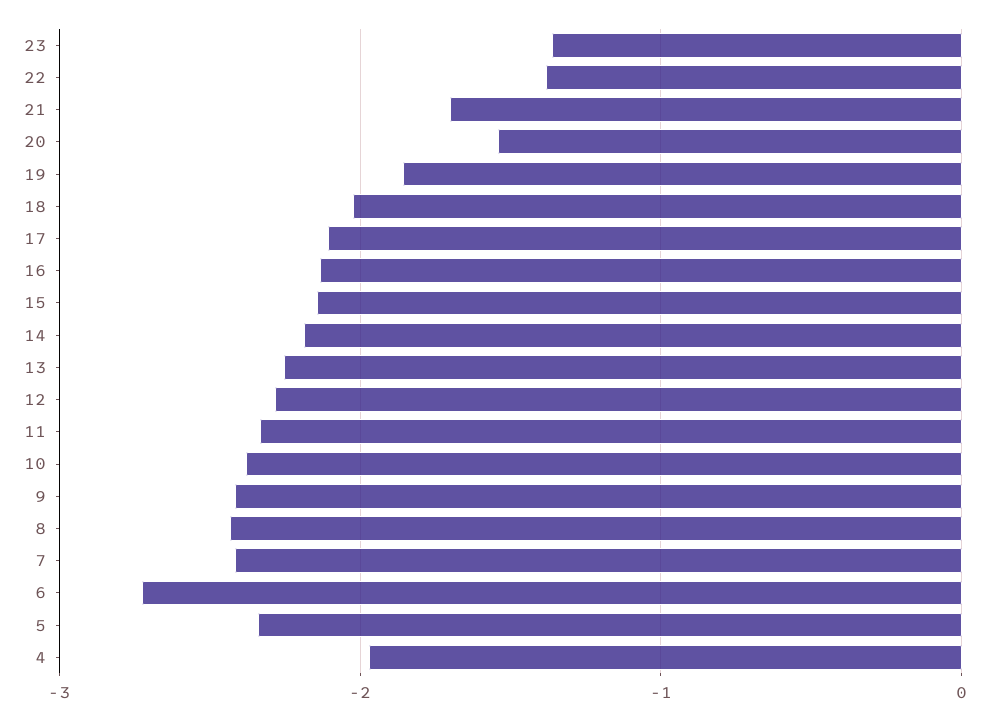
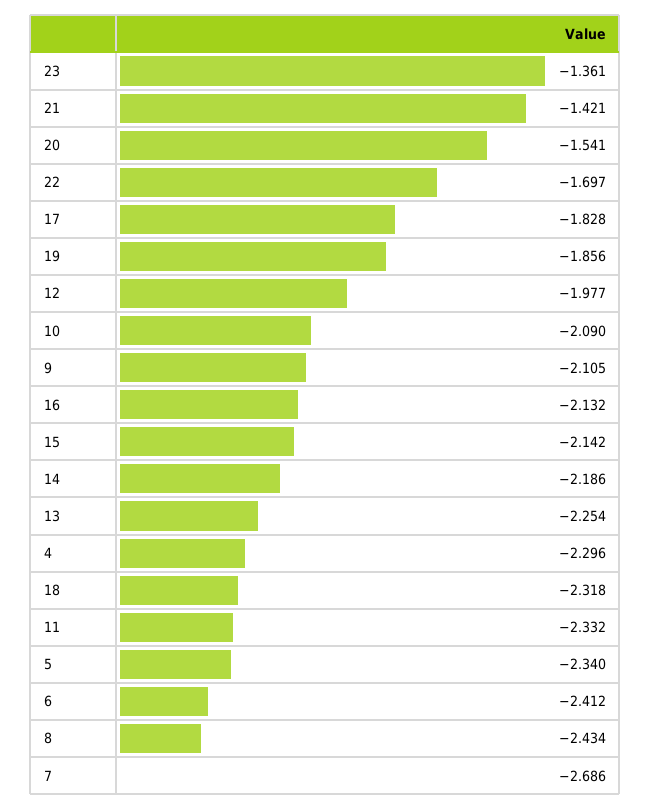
22: -1.4 -> -1.697
21: -1.7 -> -1.421
18: -2 -> -2.318
17: -2.1 -> -1.828
12: -2.3 -> -1.977
10: -2.4 -> -2.09
9: -2.4 -> -2.105
7: -2.4 -> -2.686
6: -2.7 -> -2.412
4: -2 -> -2.296

